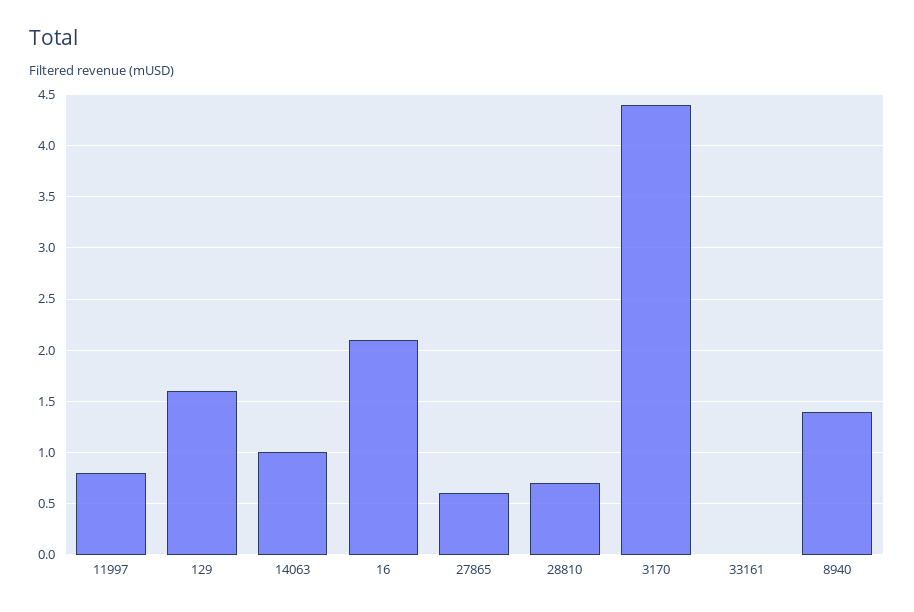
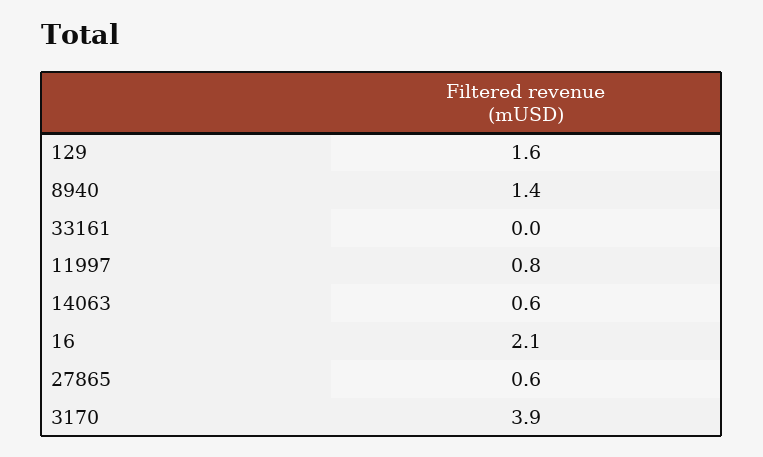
14063: 1 -> 0.6
28810: 0.7 -> none
3170: 4.4 -> 3.9

